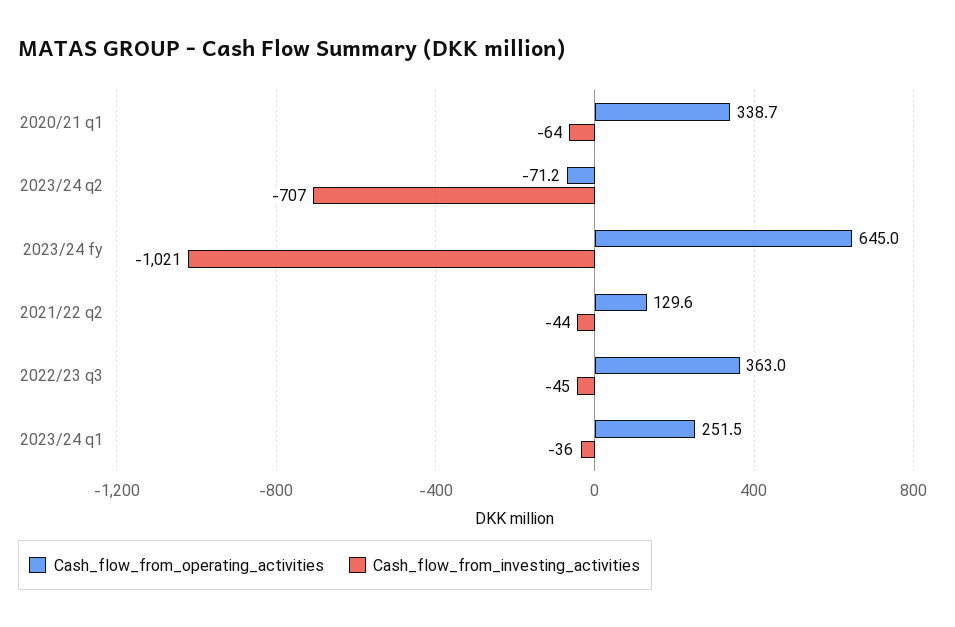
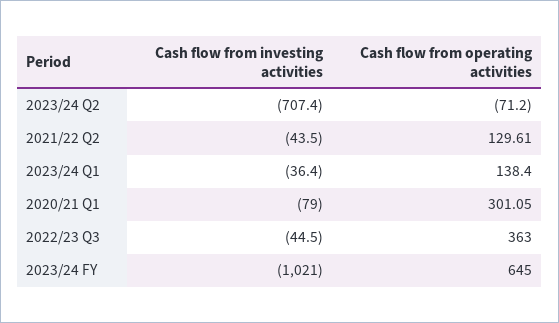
Cash_flow_from_operating_activities, 2020/21 q1: 338.7 -> 301.05
Cash_flow_from_investing_activities, 2020/21 q1: -64 -> -79
Cash_flow_from_operating_activities, 2023/24 q1: 251.5 -> 138.4

